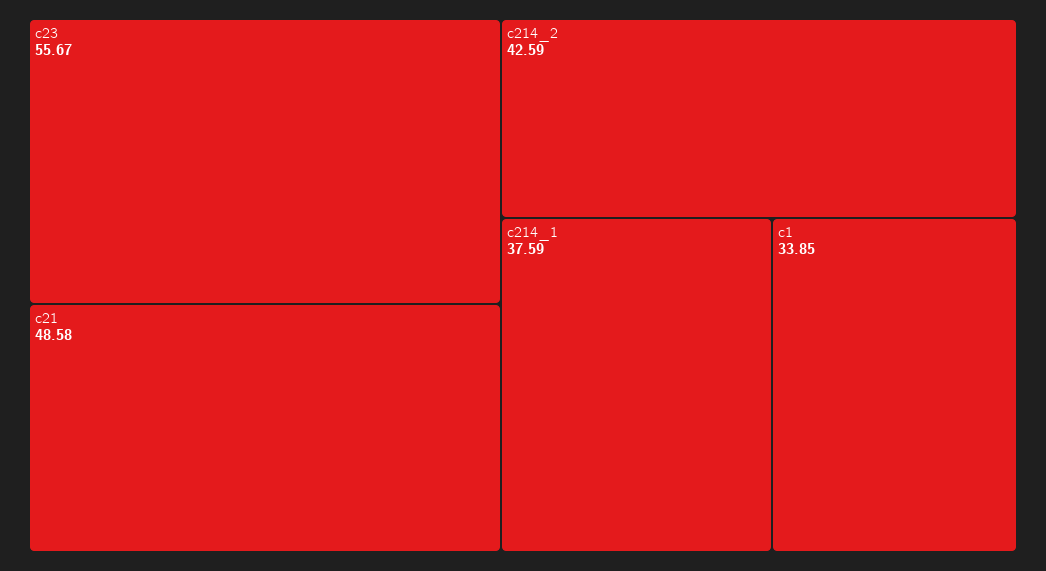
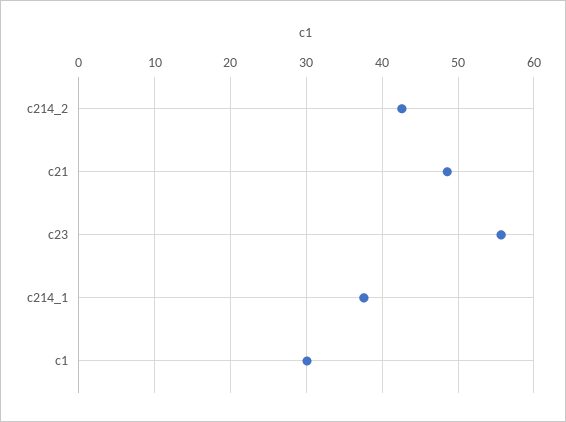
c1: 33.85 -> 30

